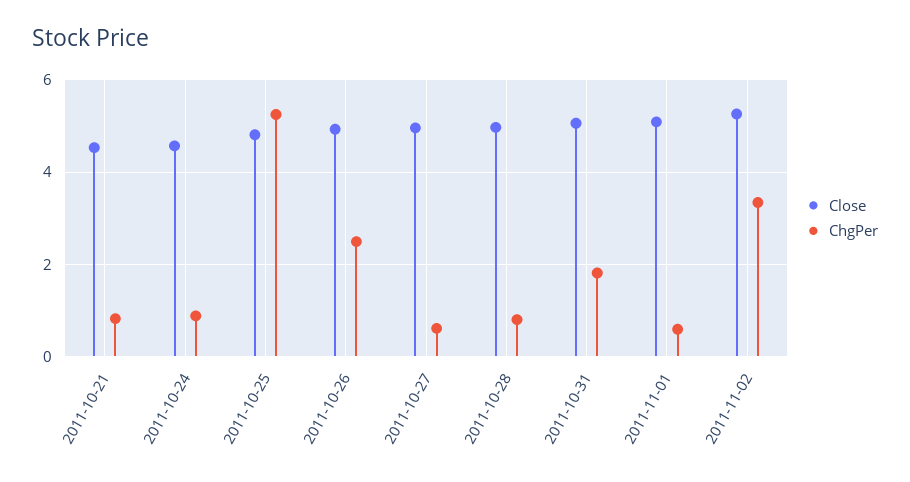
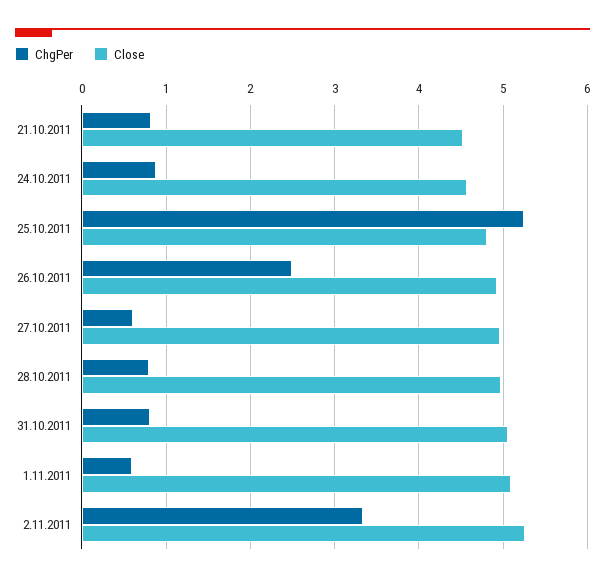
ChgPer, 2011-10-31: 1.8 -> 0.8

